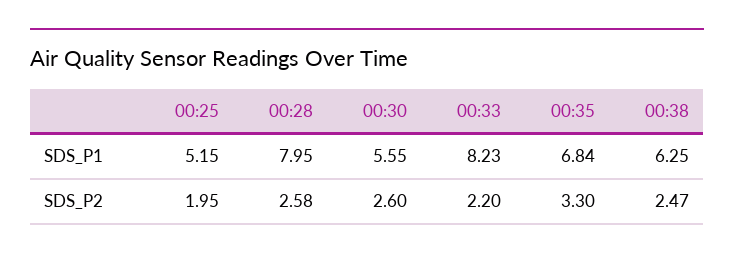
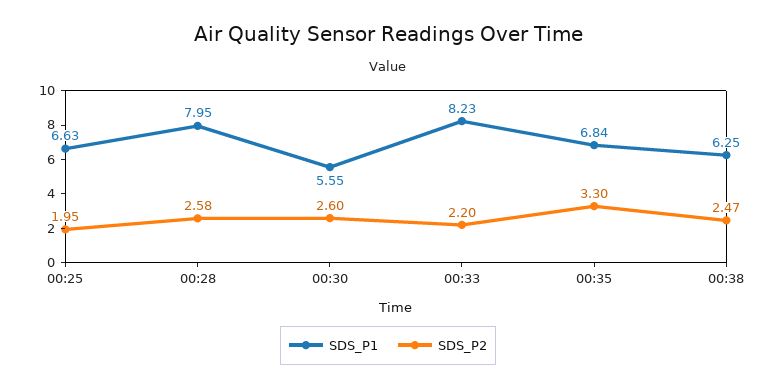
SDS_P1, 00:25: 5.15 -> 6.63

